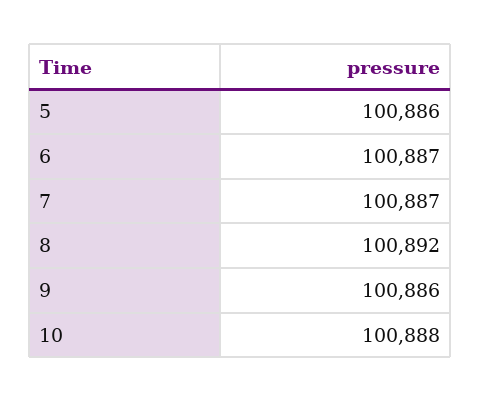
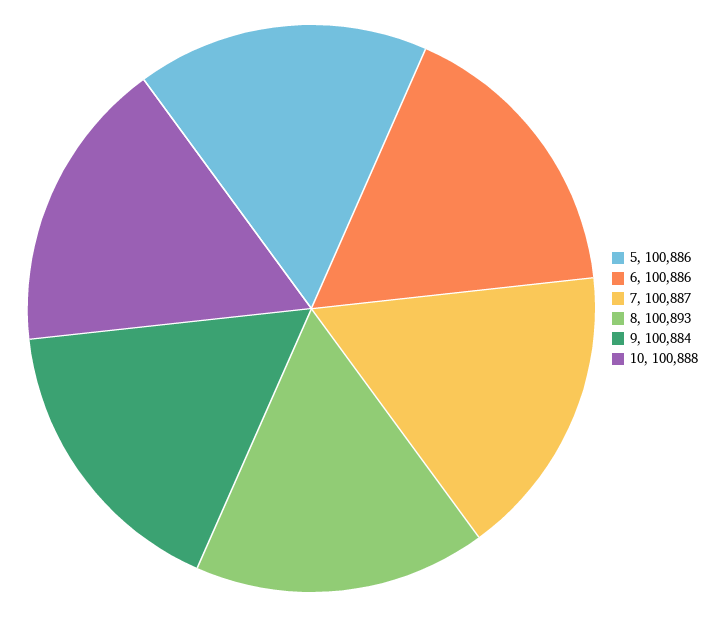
6: 100887 -> 100886
8: 100892 -> 100893
9: 100886 -> 100884

